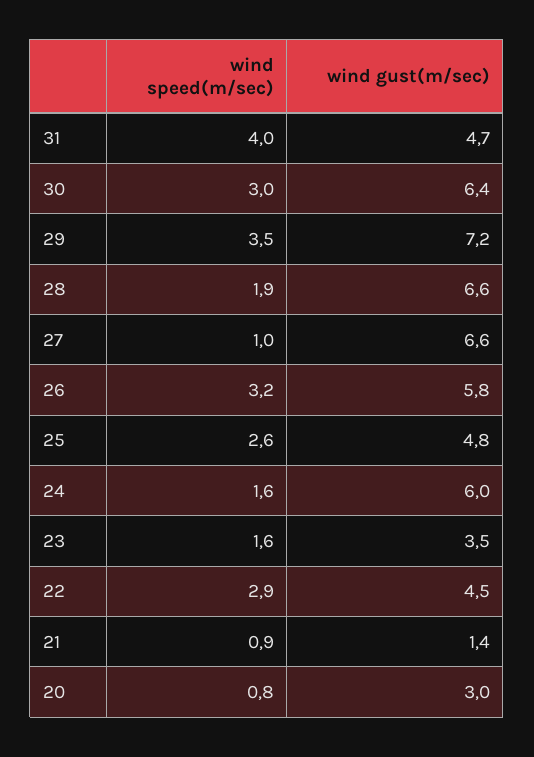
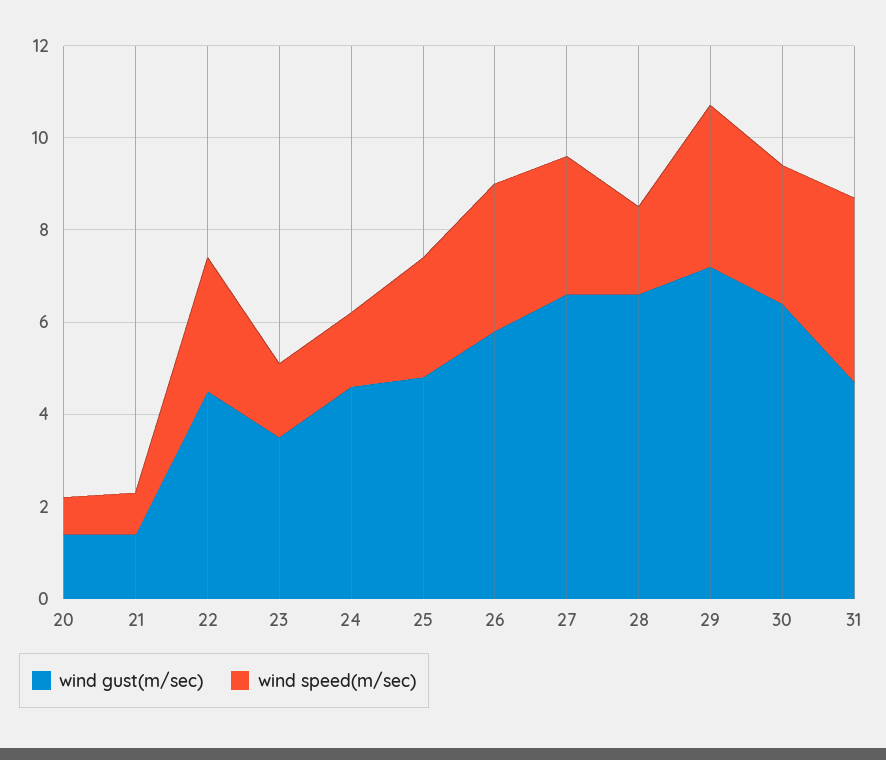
wind speed(m/sec), 27: 1 -> 3
wind gust(m/sec), 24: 6 -> 4.5
wind gust(m/sec), 20: 3 -> 1.5

